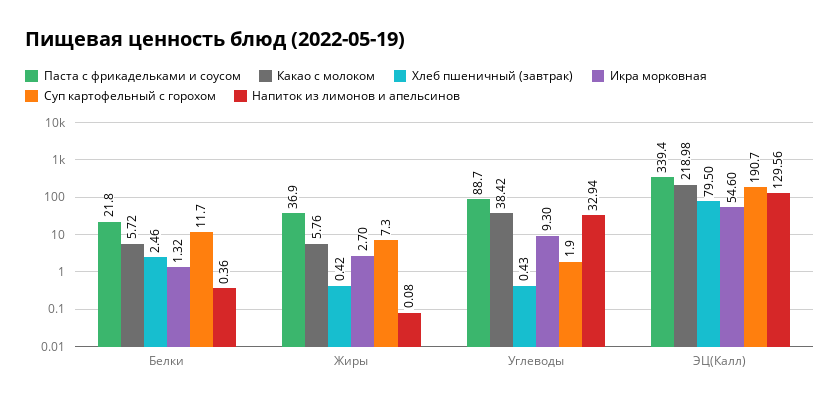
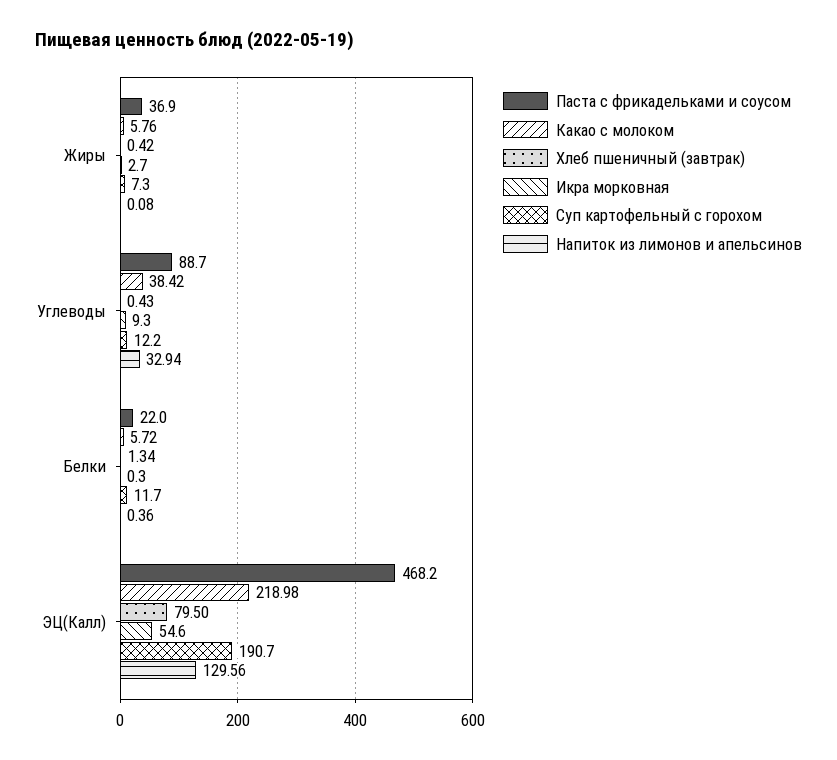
Паста с фрикадельками и соусом, Белки: 21.8 -> 22
Хлеб пшеничный (завтрак), Белки: 2.46 -> 1.34
Икра морковная, Белки: 1.32 -> 0.3
Суп картофельный с горохом, Углеводы: 1.9 -> 12.2
Паста с фрикадельками и соусом, ЭЦ(Калл): 339.4 -> 468.2

